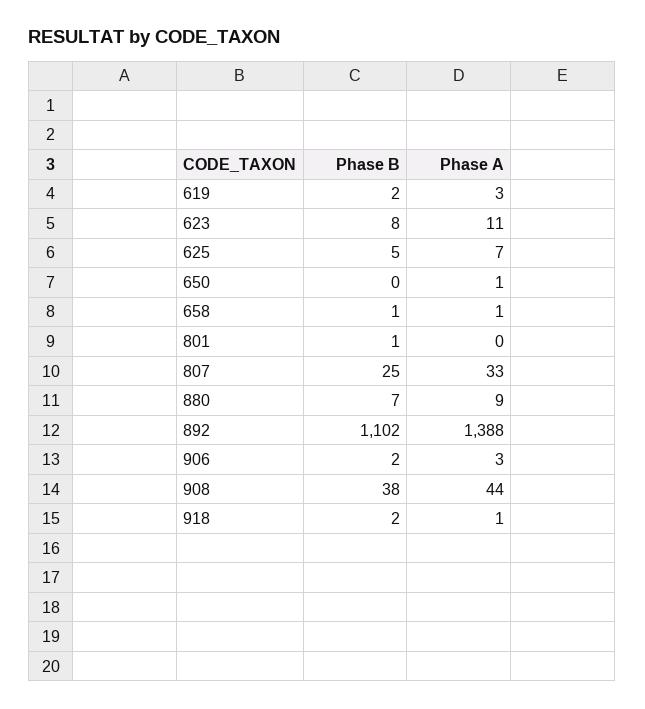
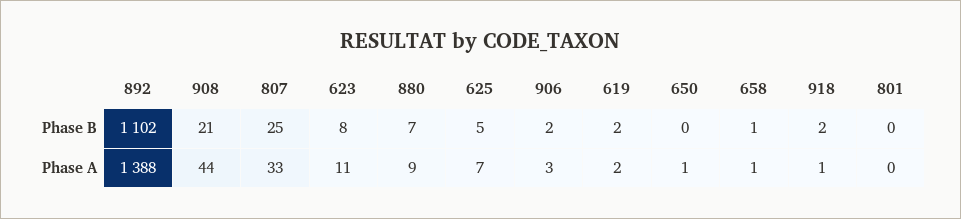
Phase A, 619: 3 -> 2
Phase B, 801: 1 -> 0
Phase B, 908: 38 -> 21

